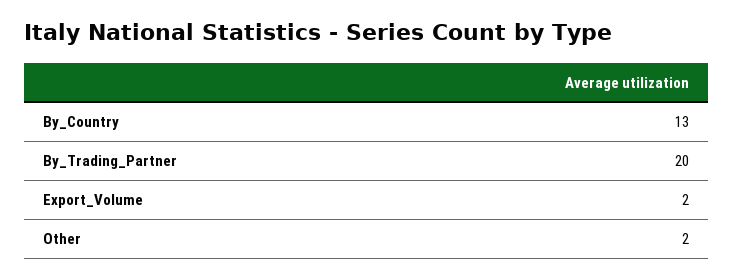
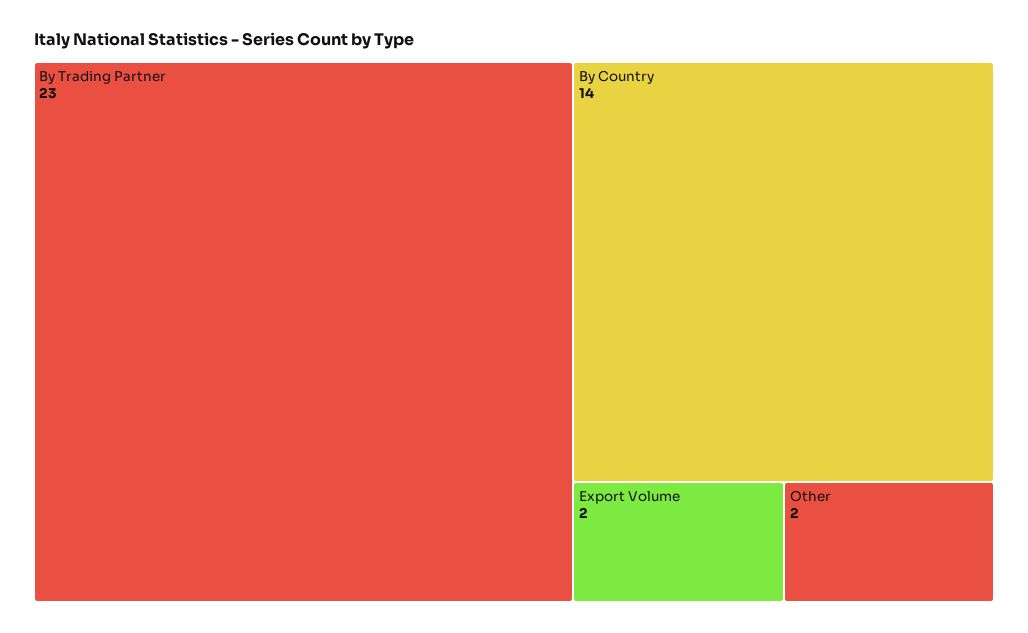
By_Country: 13 -> 14
By_Trading_Partner: 20 -> 23

